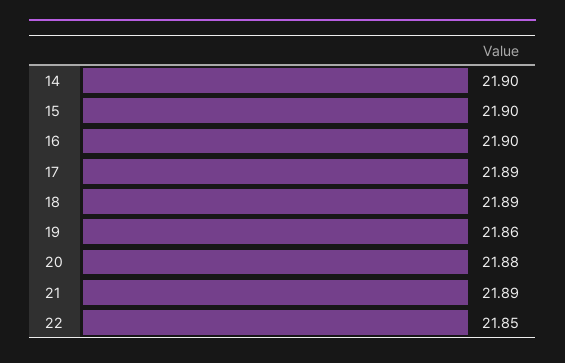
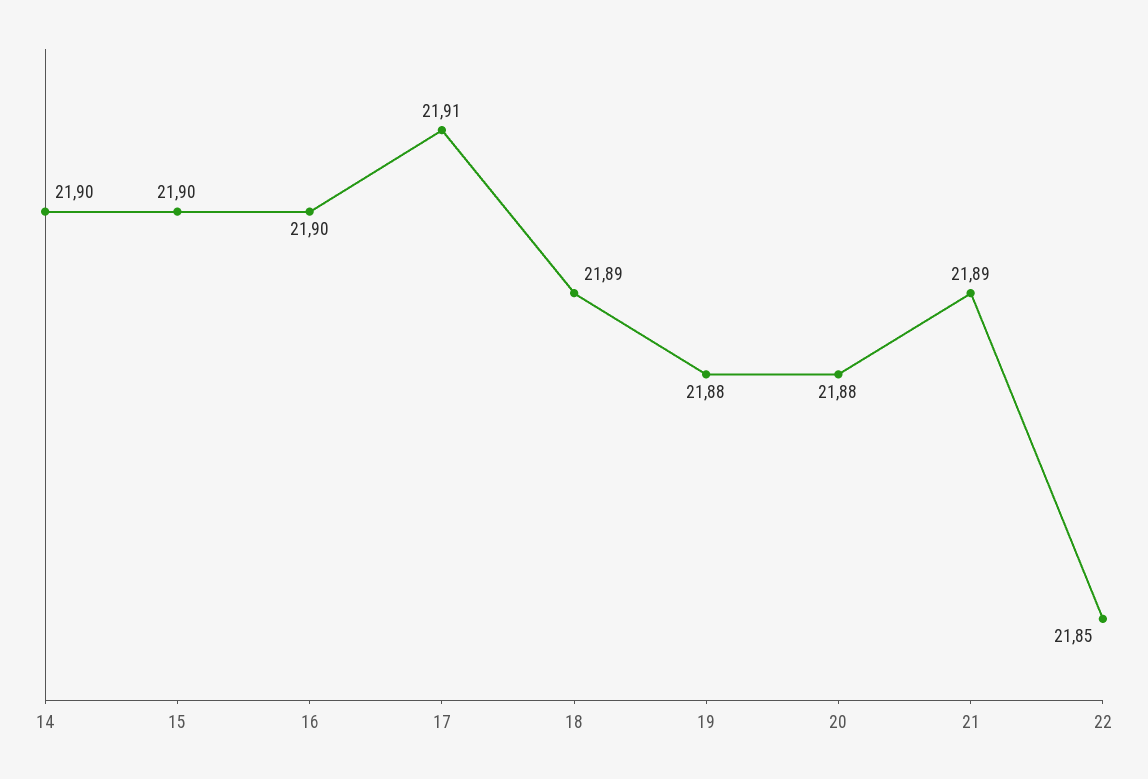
17: 21.89 -> 21.91
19: 21.86 -> 21.88

